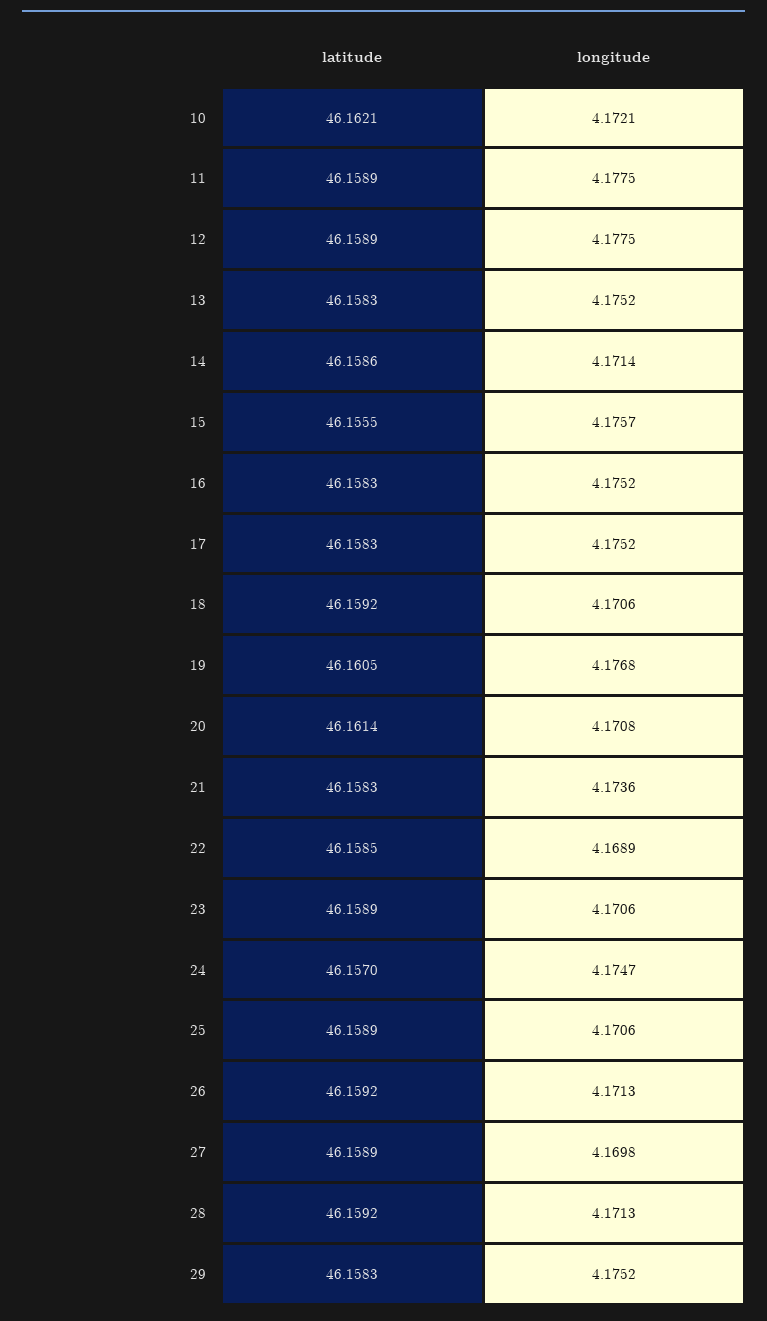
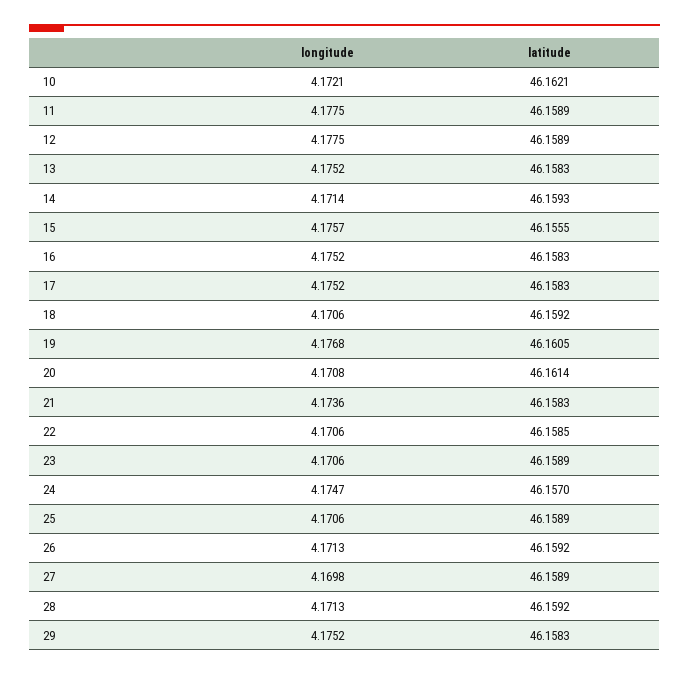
latitude, 14: 46.1586 -> 46.1593
longitude, 22: 4.1689 -> 4.1706

